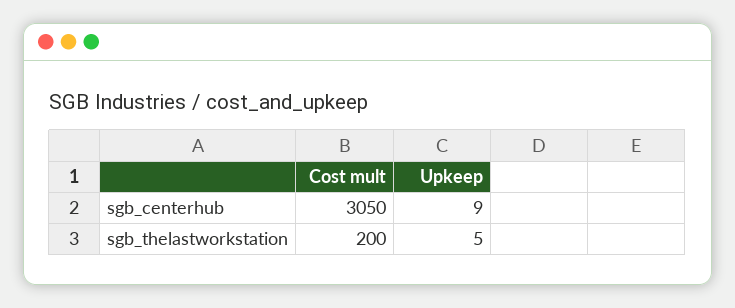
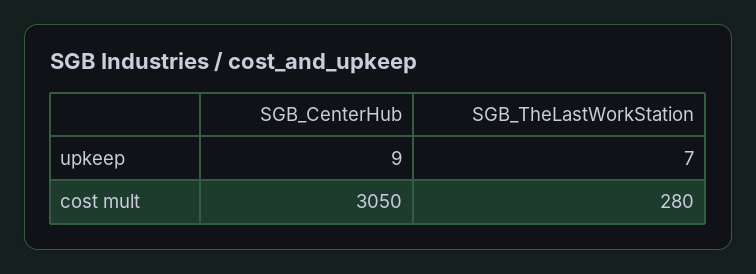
Cost mult, sgb_thelastworkstation: 200 -> 280
Upkeep, sgb_thelastworkstation: 5 -> 7

